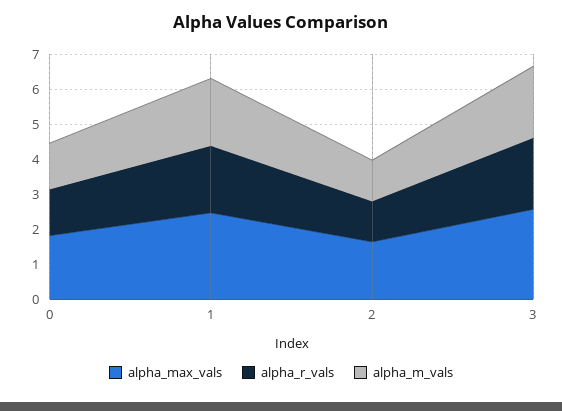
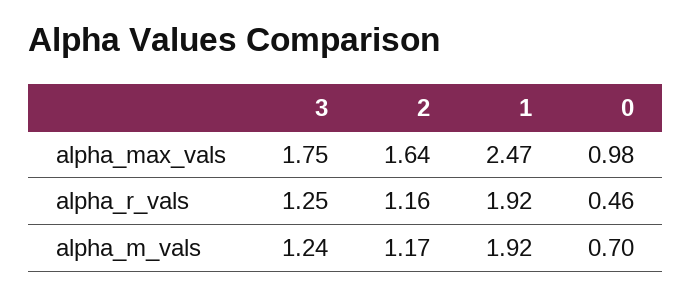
alpha_max_vals, 0: 1.75 -> 0.98
alpha_r_vals, 0: 1.25 -> 0.46
alpha_m_vals, 0: 1.25 -> 0.7
alpha_max_vals, 3: 2.5 -> 1.75
alpha_r_vals, 3: 2 -> 1.25
alpha_m_vals, 3: 2 -> 1.24

